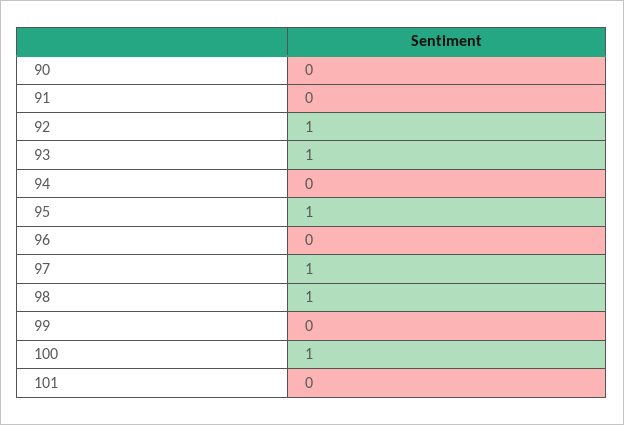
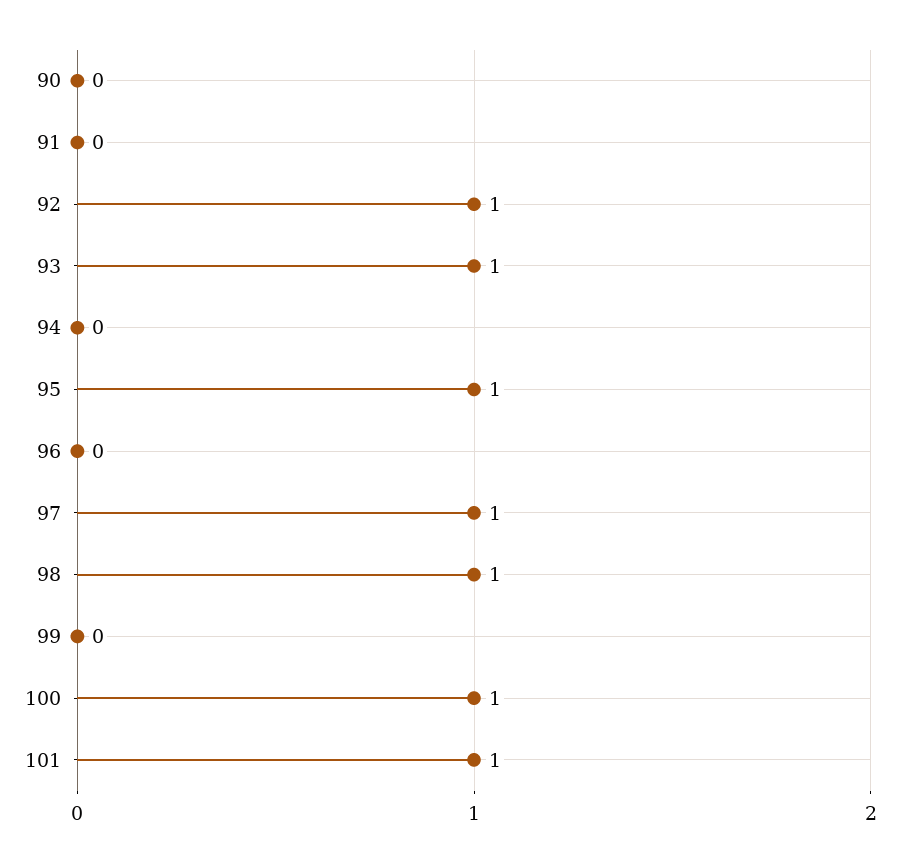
101: 0 -> 1

